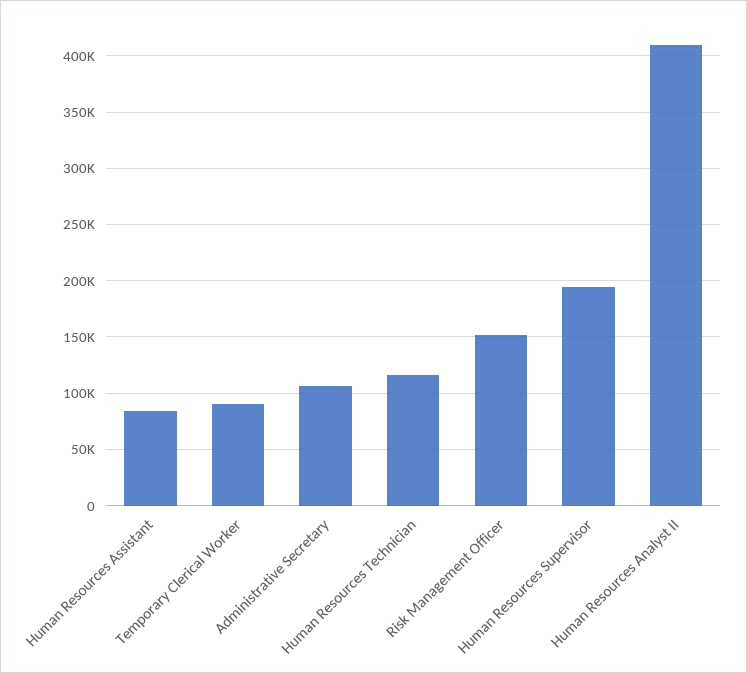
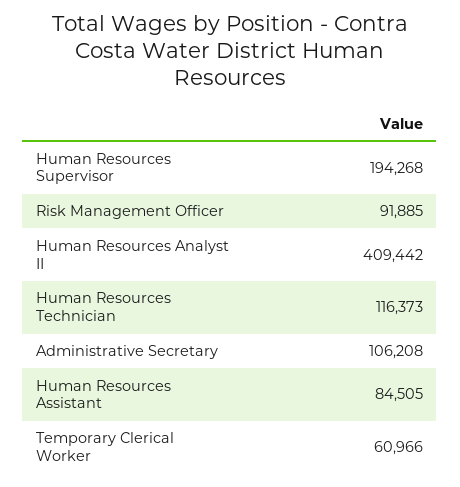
Temporary Clerical Worker: 90000 -> 60966
Risk Management Officer: 150000 -> 91885

